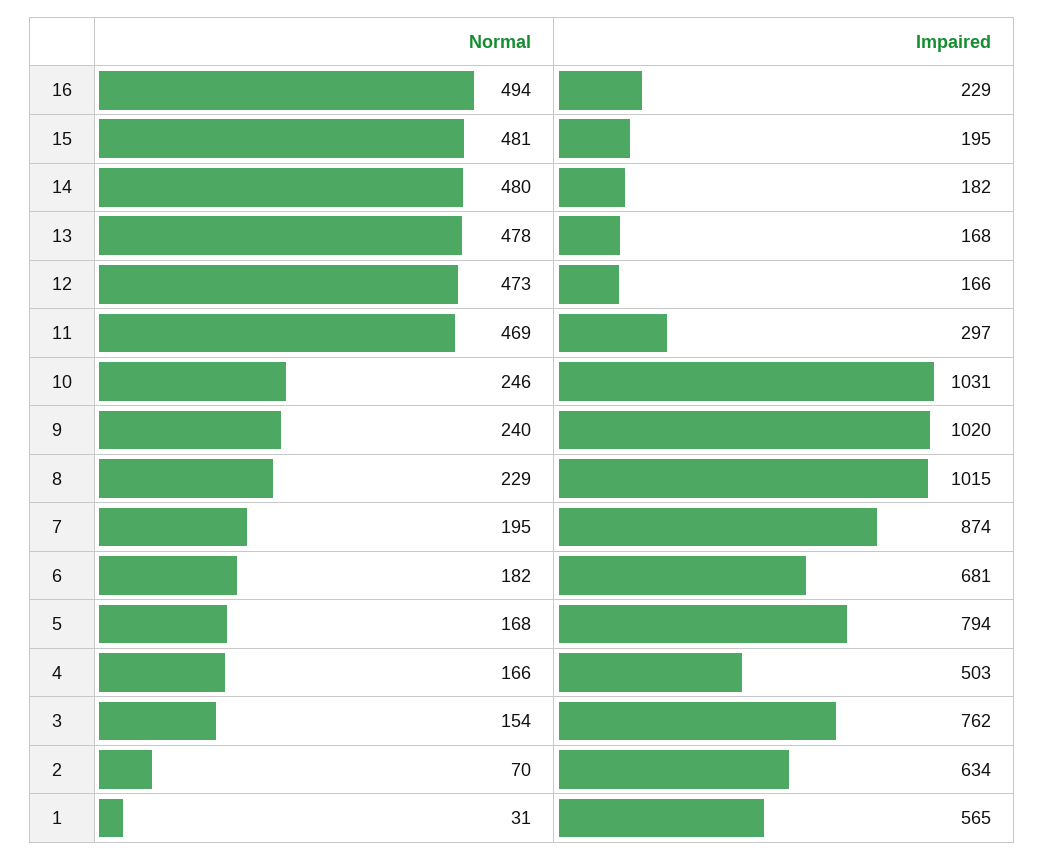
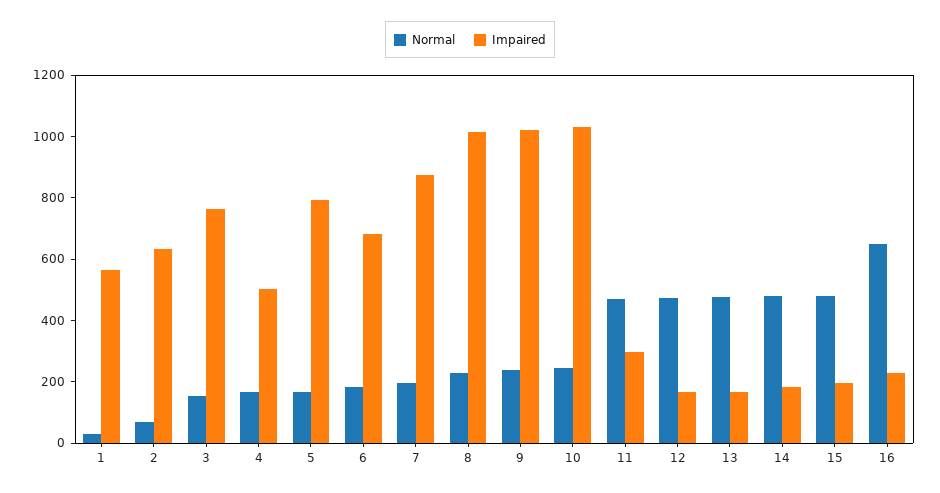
Normal, 16: 494 -> 650

